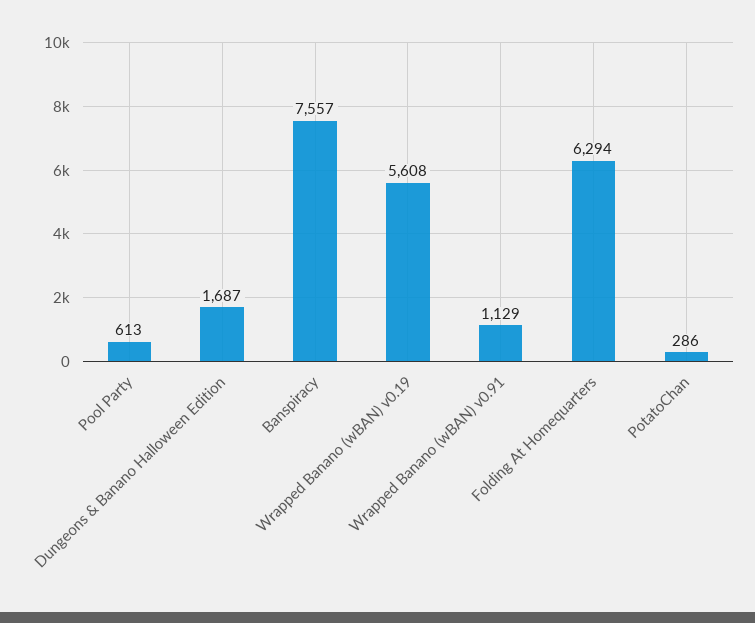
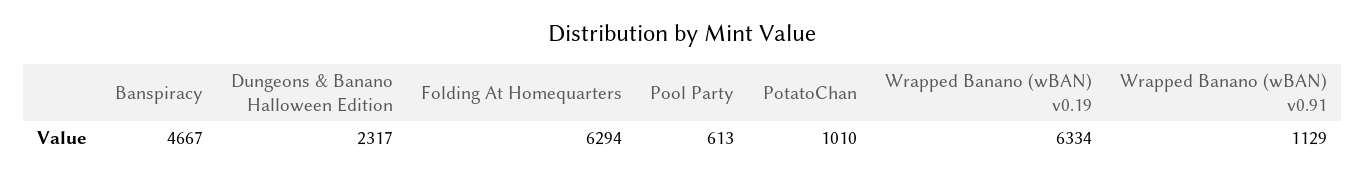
Dungeons & Banano Halloween Edition: 1687 -> 2317
Banspiracy: 7557 -> 4667
Wrapped Banano (wBAN) v0.19: 5608 -> 6334
PotatoChan: 286 -> 1010

